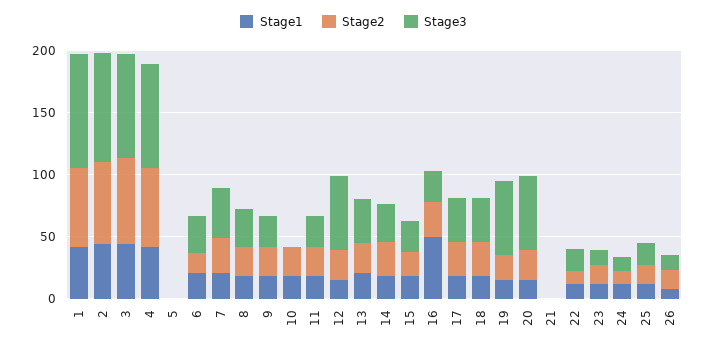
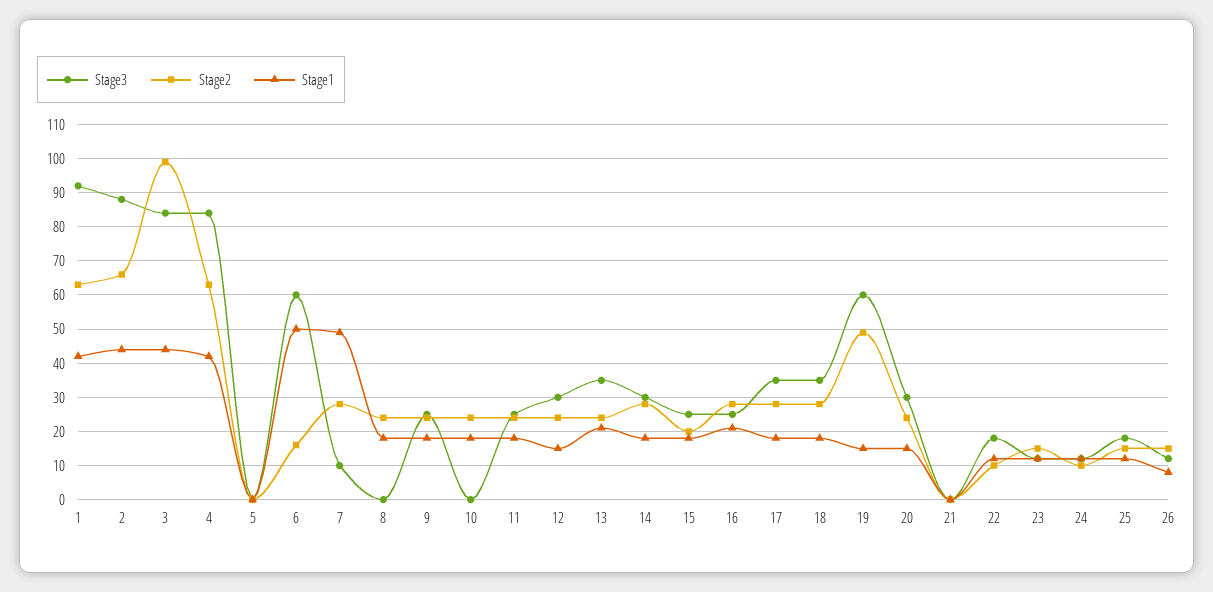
Stage2, 3: 70 -> 100
Stage1, 6: 20 -> 50
Stage3, 6: 30 -> 60
Stage1, 7: 20 -> 50
Stage3, 7: 40 -> 10
Stage3, 8: 30 -> 0
Stage3, 12: 60 -> 30
Stage1, 16: 50 -> 20
Stage2, 19: 20 -> 50
Stage3, 20: 60 -> 30

